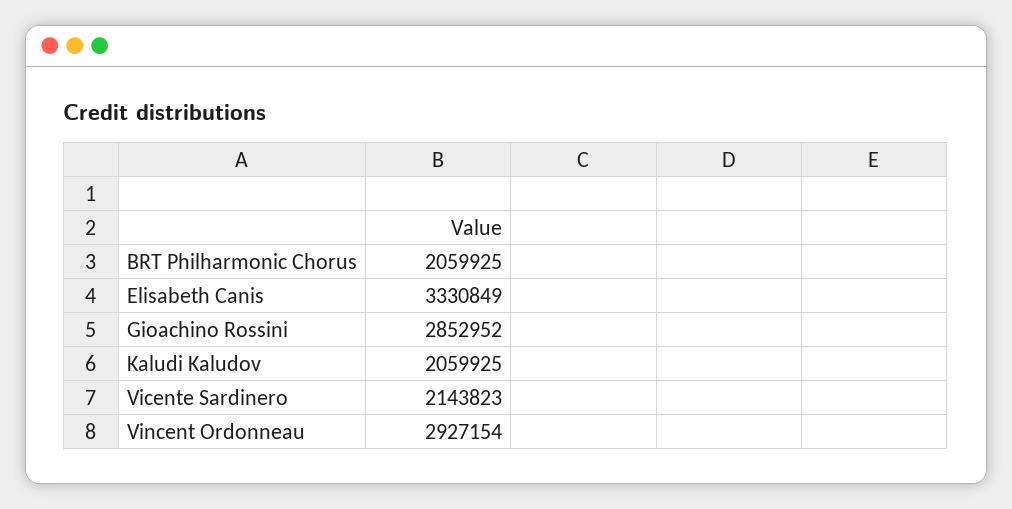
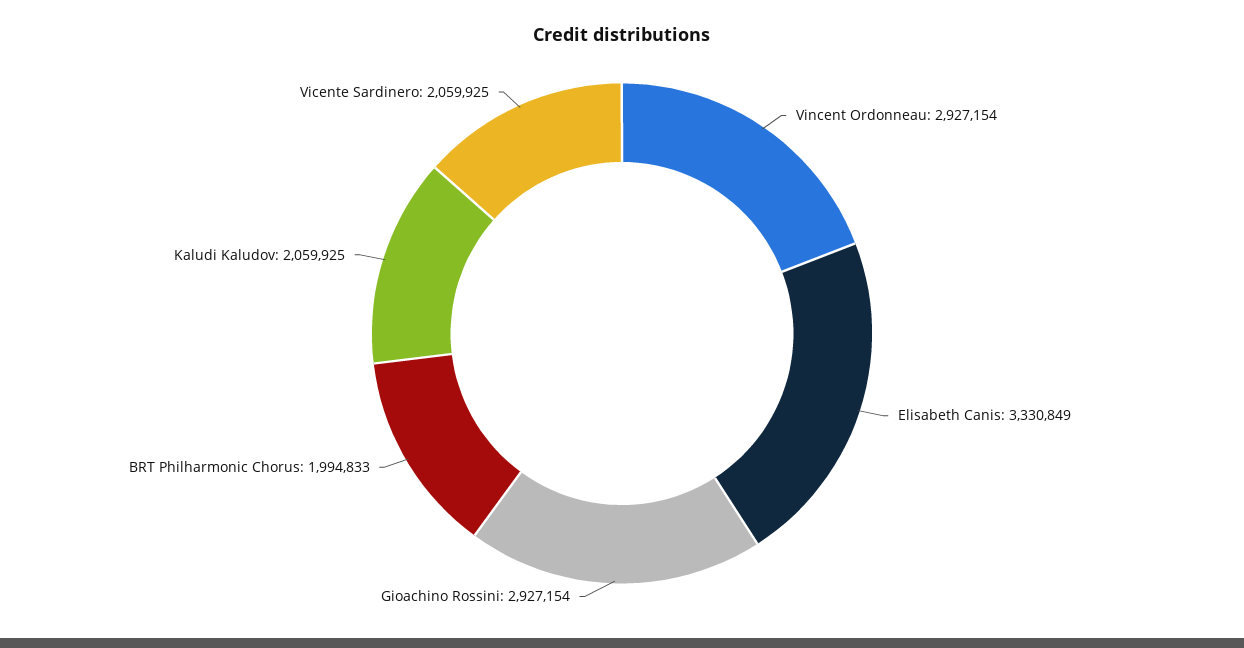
BRT Philharmonic Chorus: 2059925 -> 1994833
Gioachino Rossini: 2852952 -> 2927154
Vicente Sardinero: 2143823 -> 2059925

